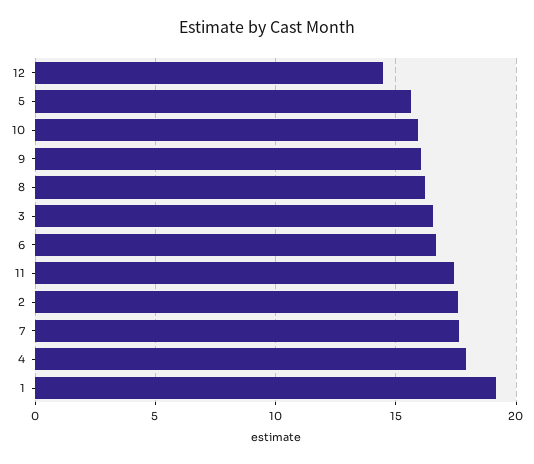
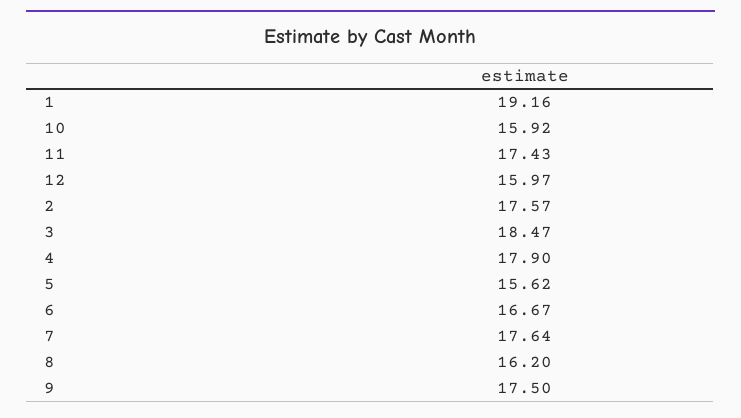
12: 14.5 -> 15.97
9: 16 -> 17.5
3: 16.5 -> 18.47

